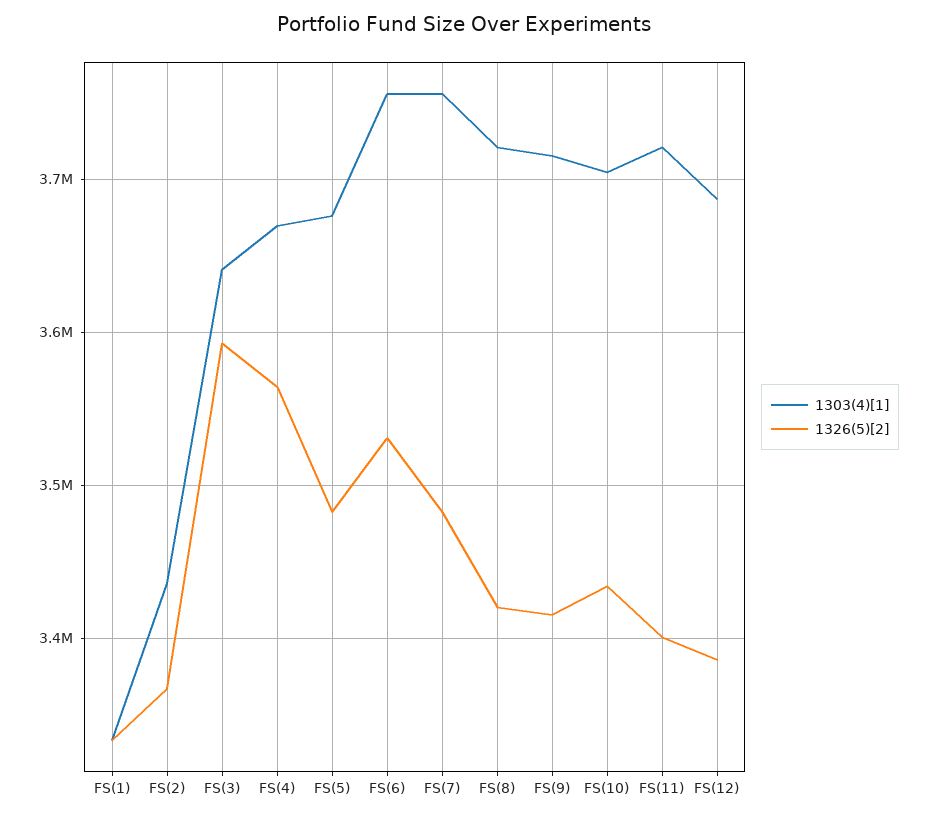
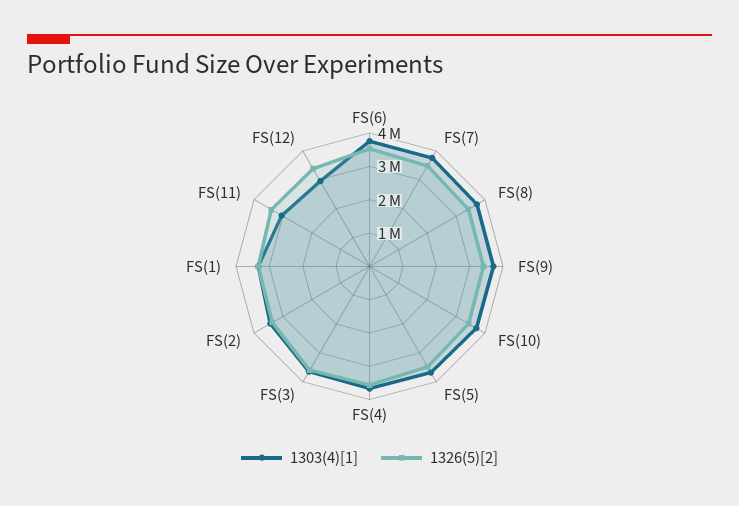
1303(4)[1], FS(11): 3720000 -> 3000000
1303(4)[1], FS(12): 3690000 -> 3000000

